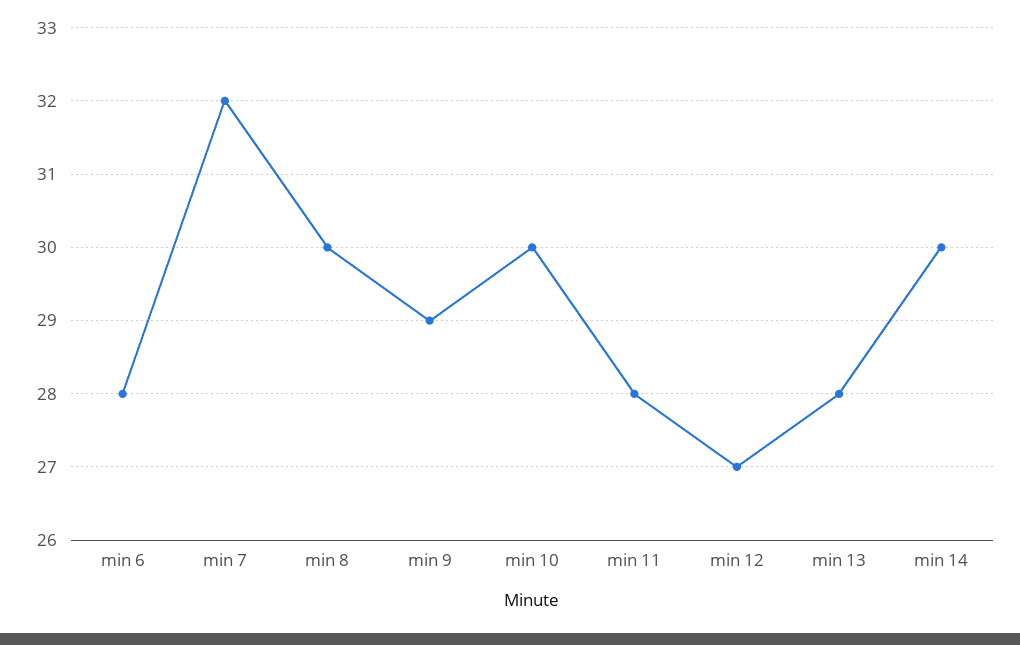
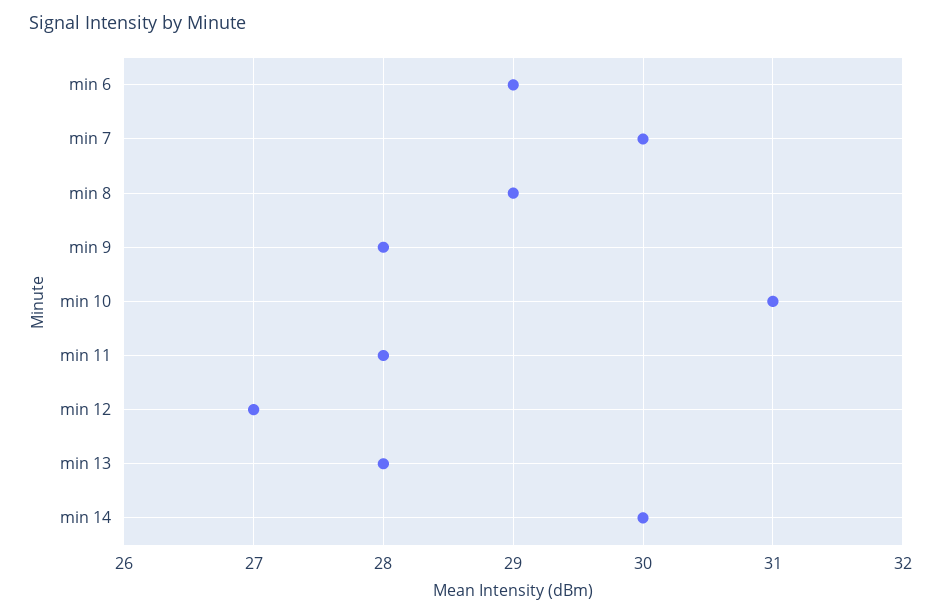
min 6: 28 -> 29
min 7: 32 -> 30
min 8: 30 -> 29
min 9: 29 -> 28
min 10: 30 -> 31

